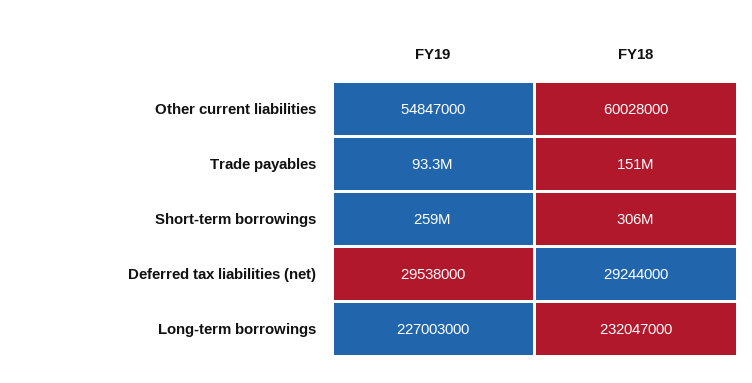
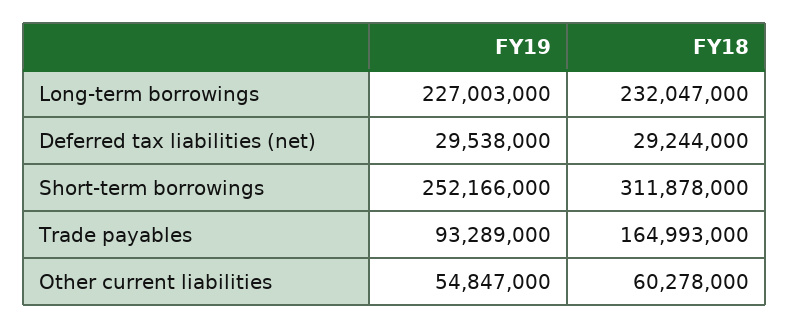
FY18, Other current liabilities: 60028000 -> 60278000
FY18, Trade payables: 151000000 -> 164993000
FY19, Short-term borrowings: 259000000 -> 252166000
FY18, Short-term borrowings: 306000000 -> 311878000

